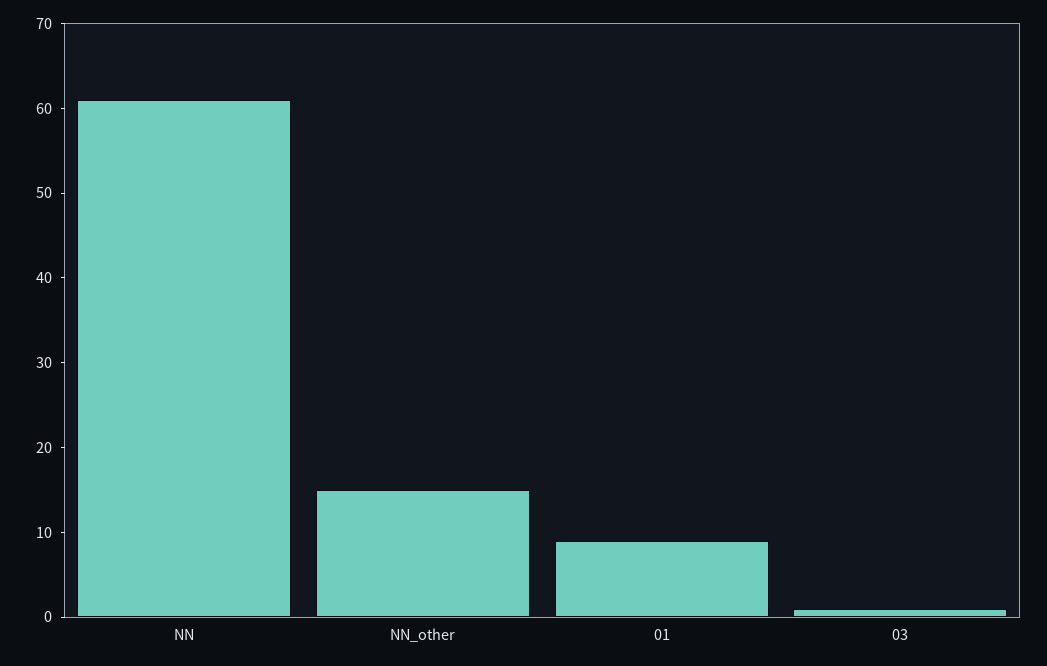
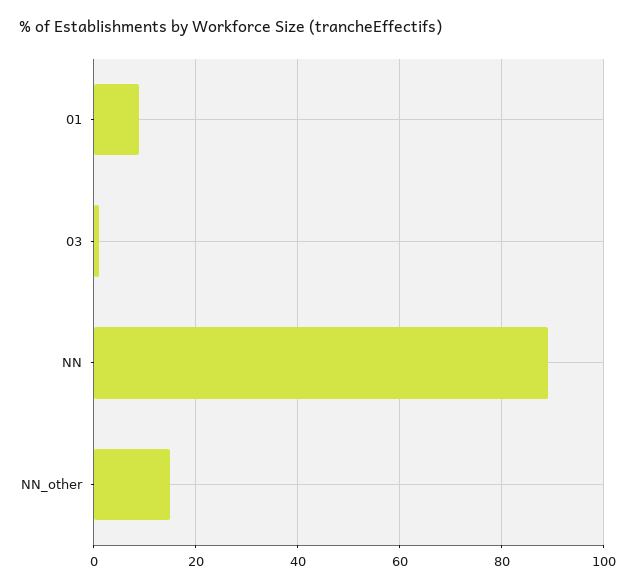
NN: 61 -> 90

